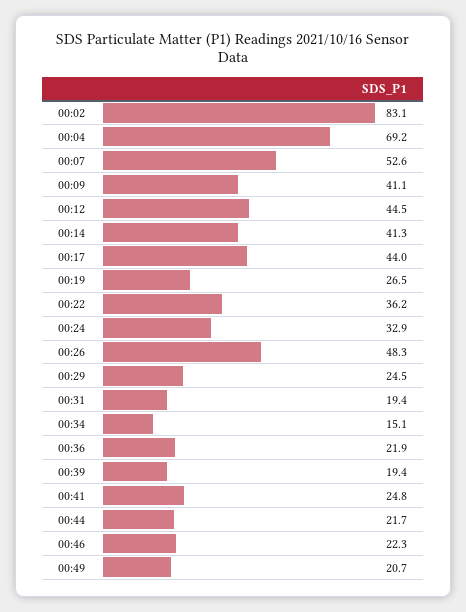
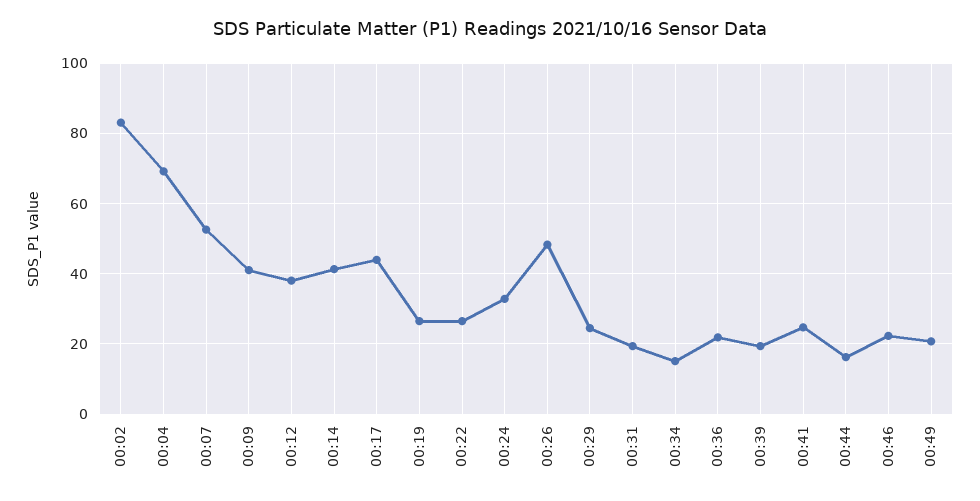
00:12: 44.5 -> 38
00:22: 36.2 -> 26
00:44: 21.7 -> 16

